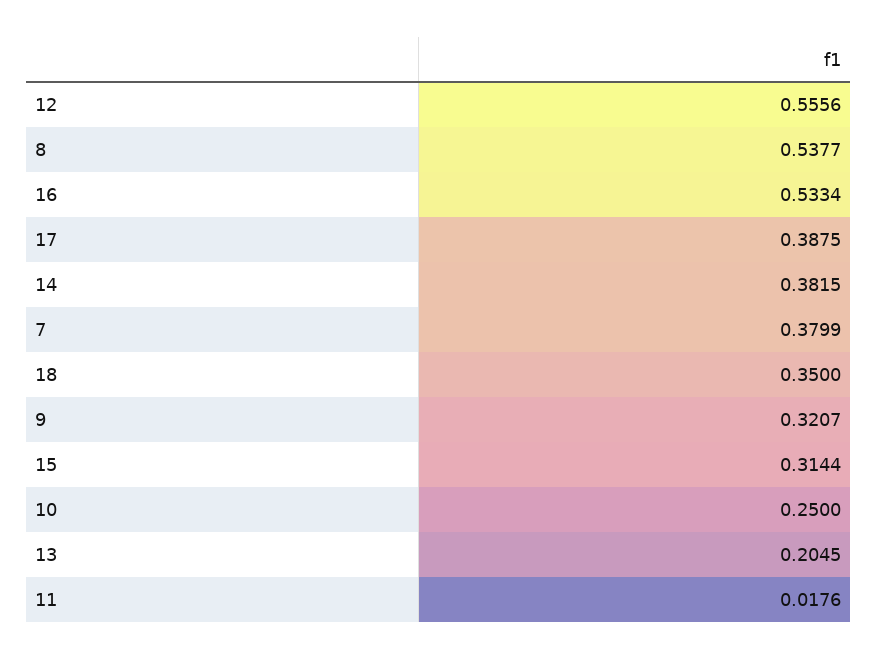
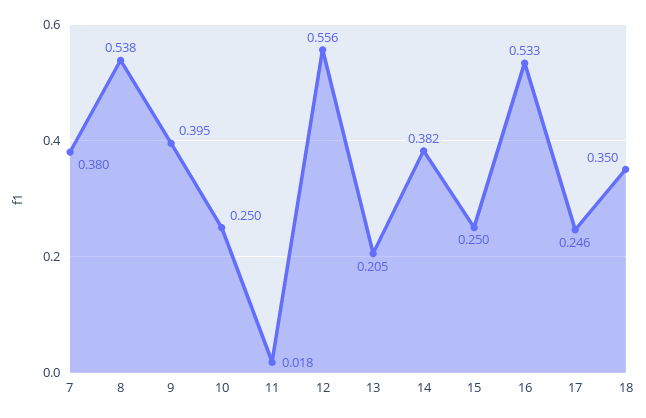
17: 0.3875 -> 0.246
9: 0.3207 -> 0.395
15: 0.3144 -> 0.25

